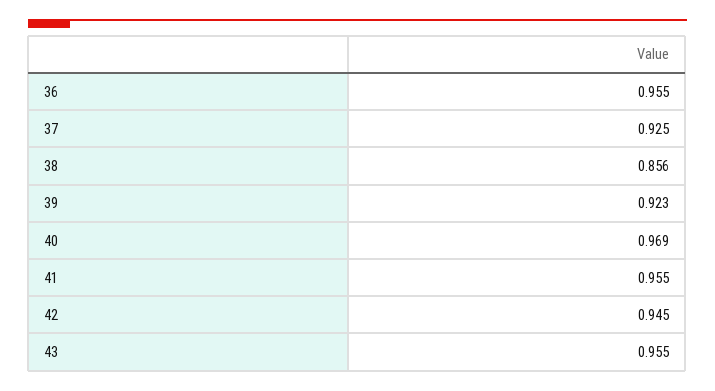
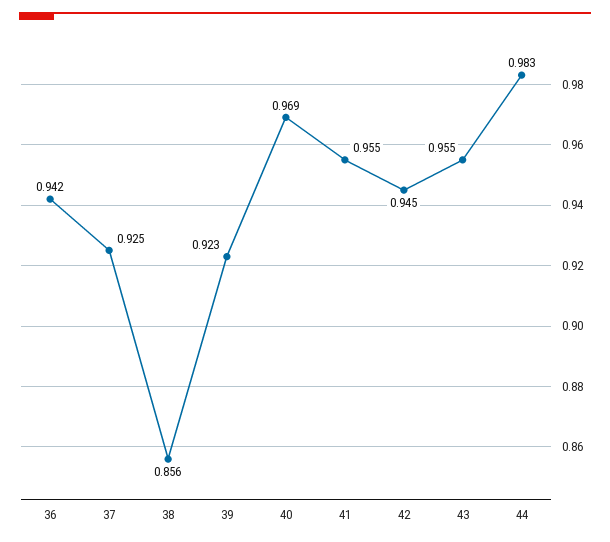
36: 0.955 -> 0.942
44: none -> 0.983

